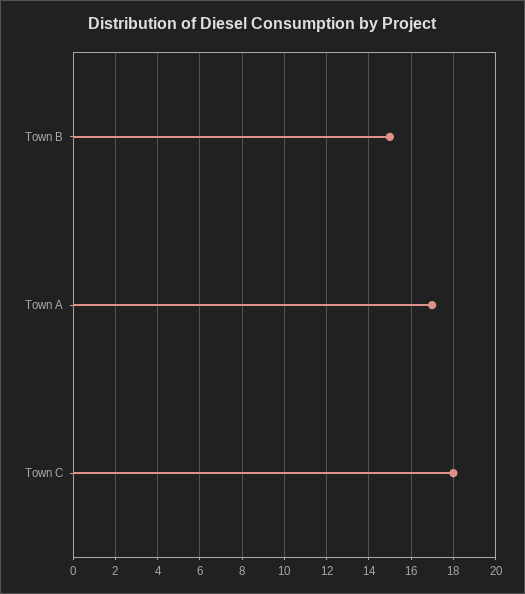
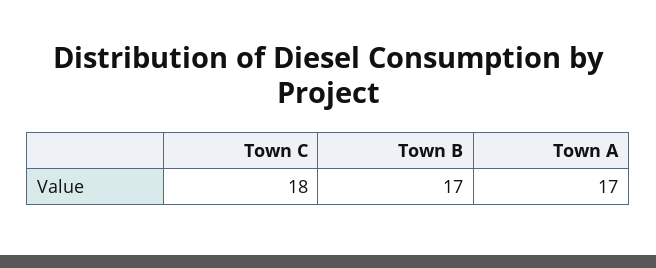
Town B: 15 -> 17

